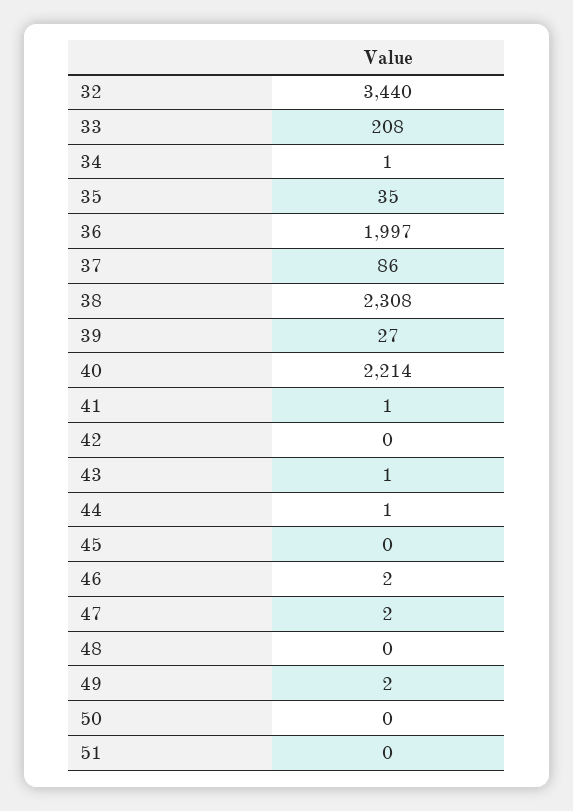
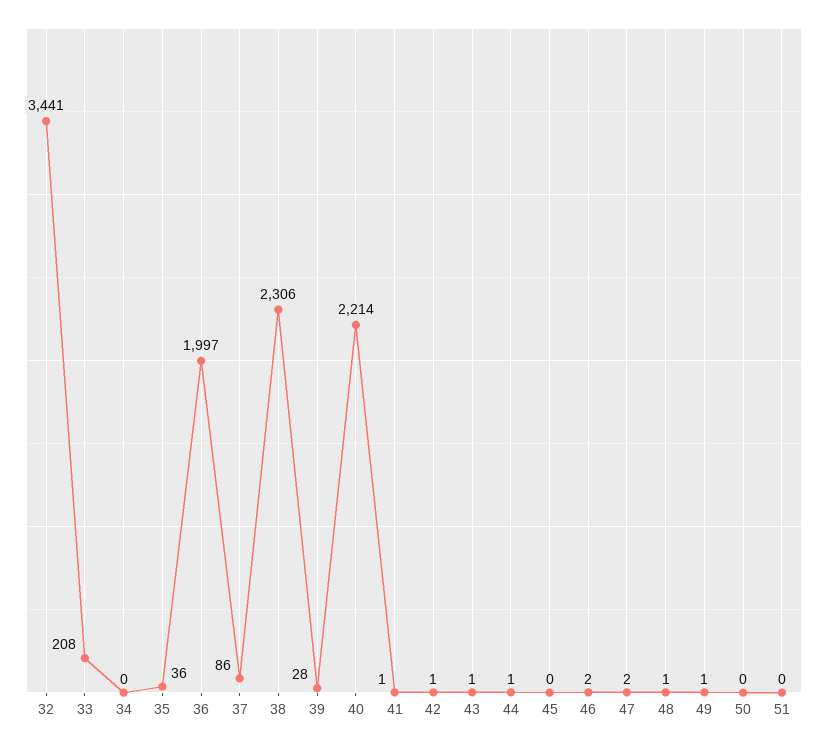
32: 3440 -> 3441
34: 1 -> 0
35: 35 -> 36
38: 2308 -> 2306
39: 27 -> 28
42: 0 -> 1
48: 0 -> 1
49: 2 -> 1

